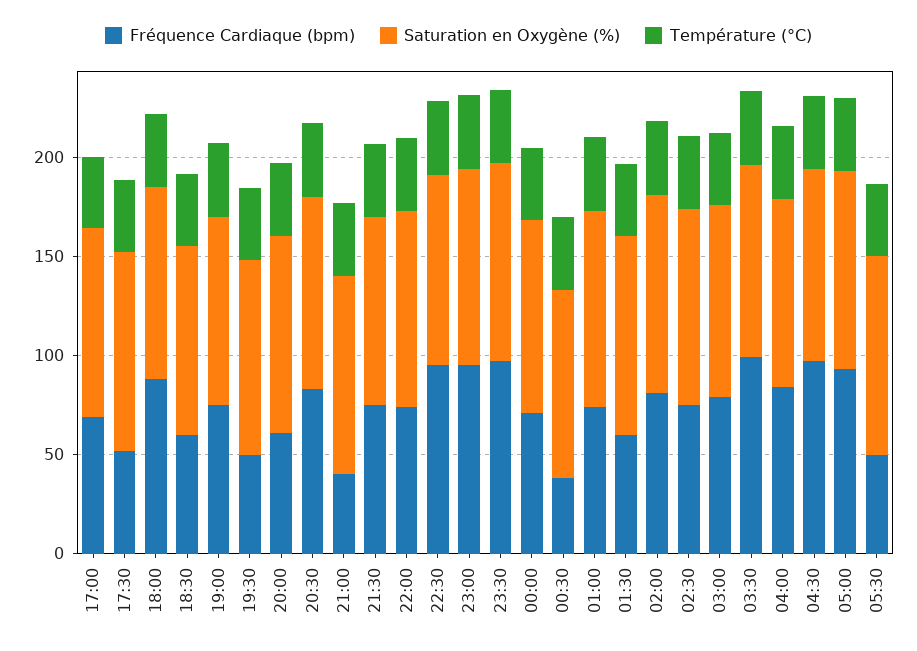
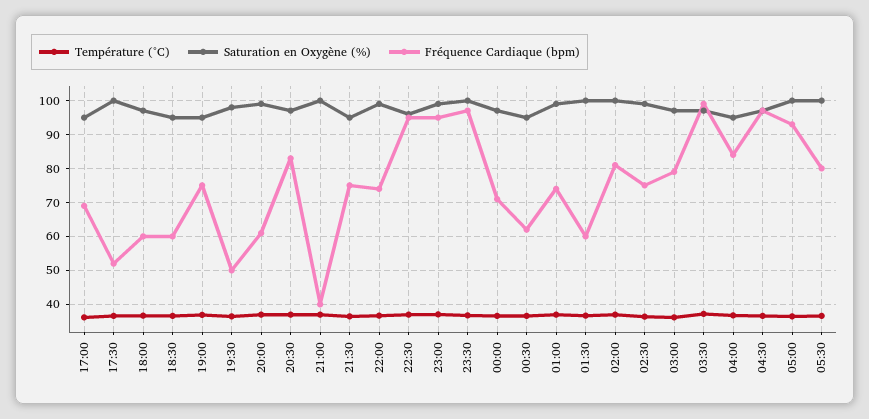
Fréquence Cardiaque (bpm), 18:00: 90 -> 60
Fréquence Cardiaque (bpm), 00:30: 40 -> 62
Fréquence Cardiaque (bpm), 05:30: 50 -> 80

